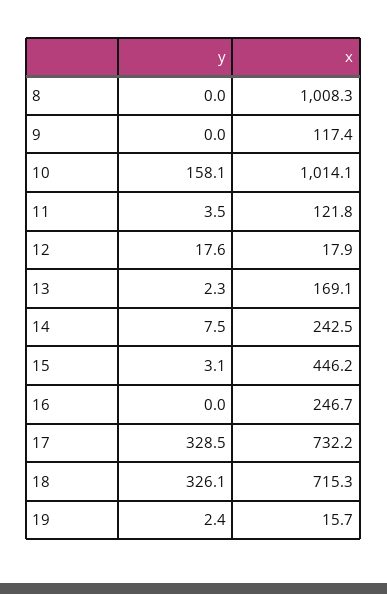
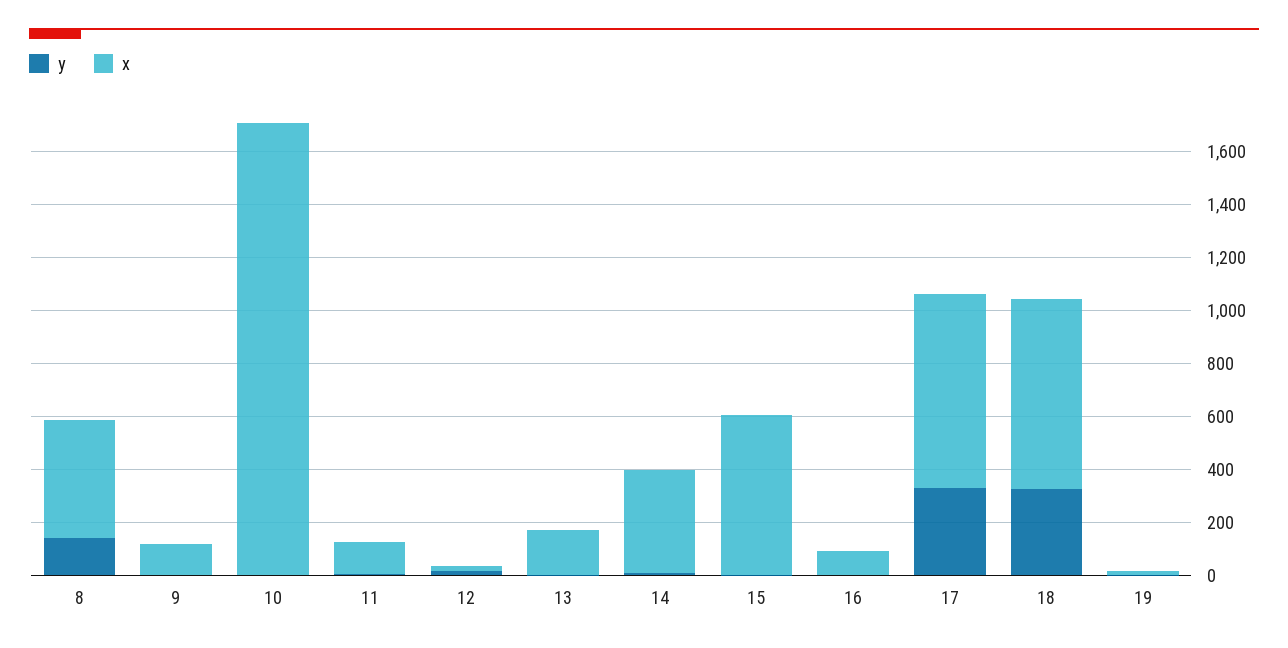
y, 8: 0 -> 150
x, 8: 1008.3 -> 450
y, 10: 158.1 -> 0
x, 10: 1014.1 -> 1700
x, 14: 242.5 -> 400
x, 15: 446.2 -> 600
x, 16: 246.7 -> 100

